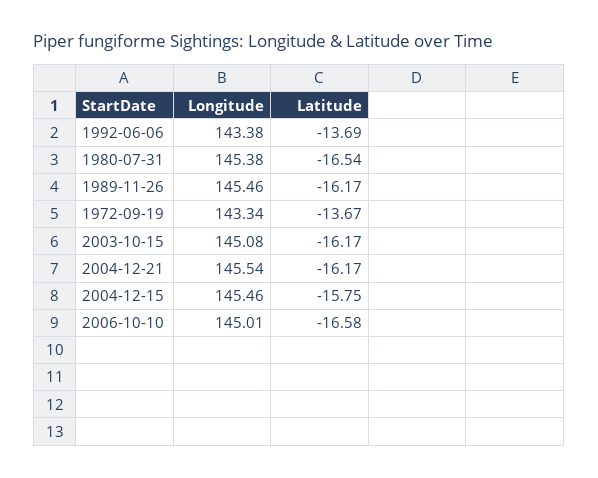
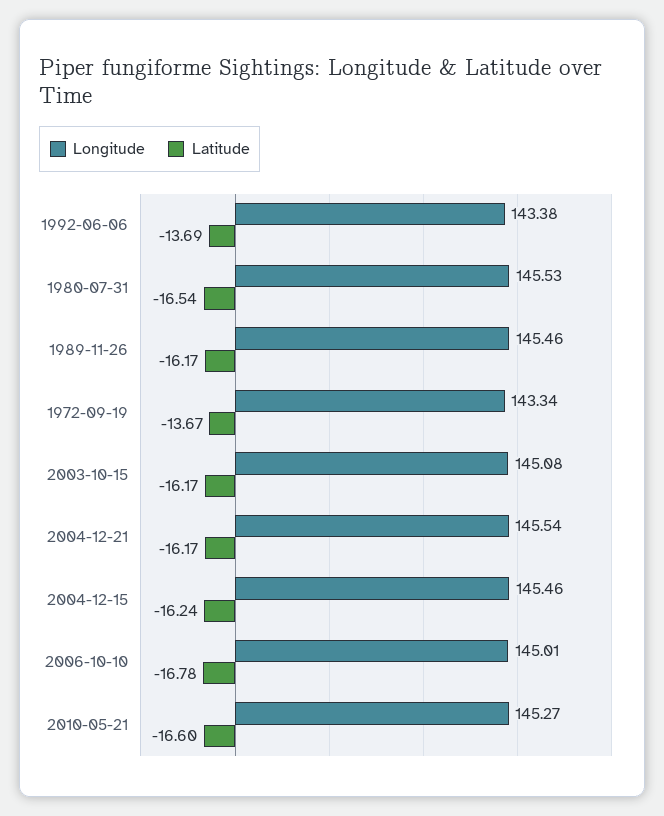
Longitude, 1980-07-31: 145.38 -> 145.53
Latitude, 2004-12-15: -15.75 -> -16.24
Latitude, 2006-10-10: -16.58 -> -16.78
Longitude, 2010-05-21: none -> 145.27
Latitude, 2010-05-21: none -> -16.6

